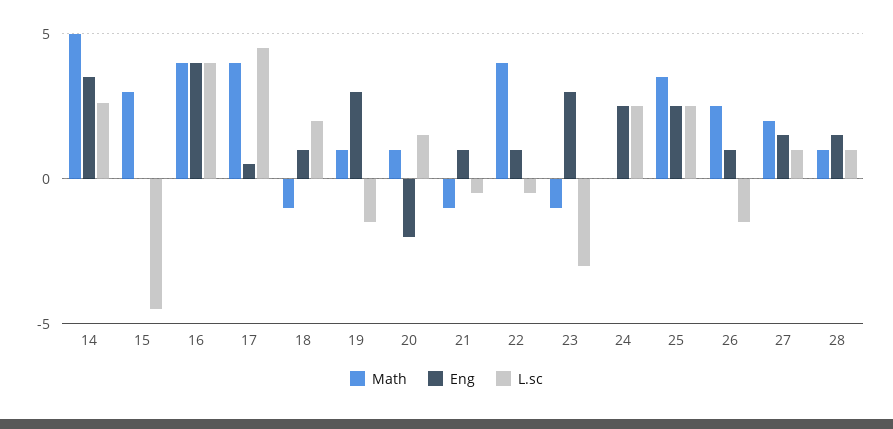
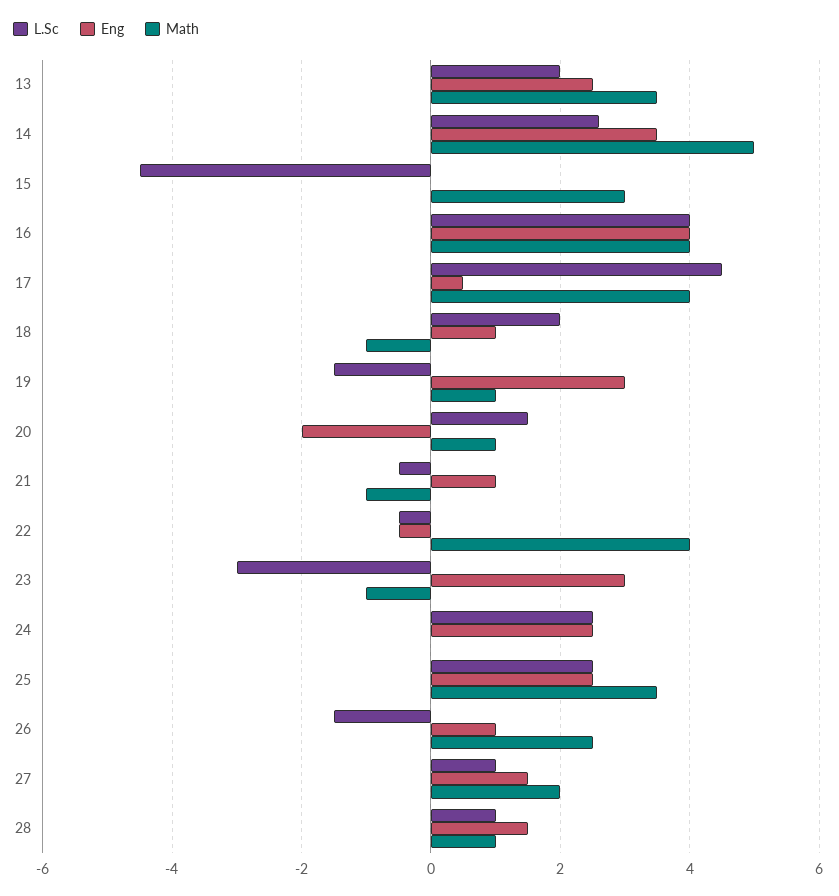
Eng, 22: 1 -> -0.5
L.sc, 13: none -> 2
Eng, 13: none -> 2.5
Math, 13: none -> 3.5

